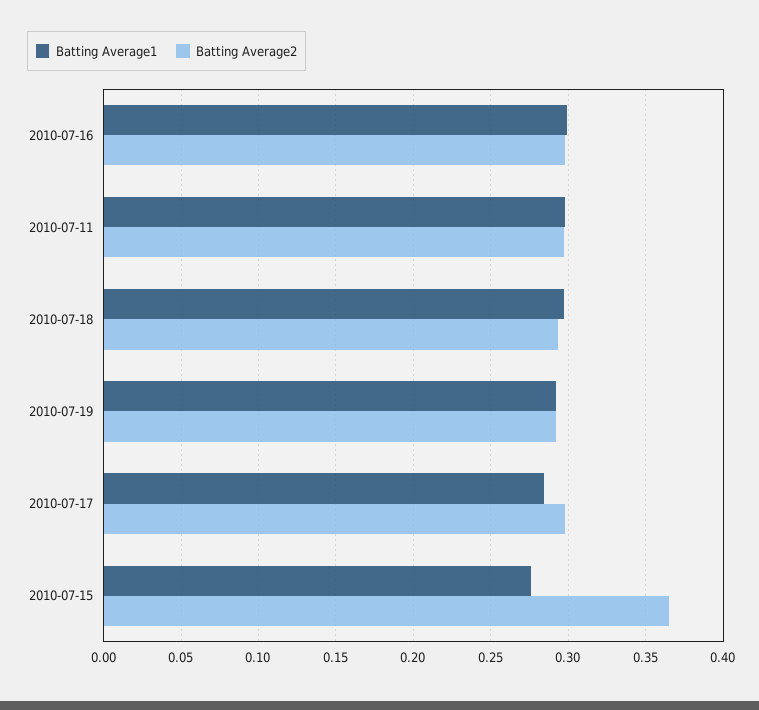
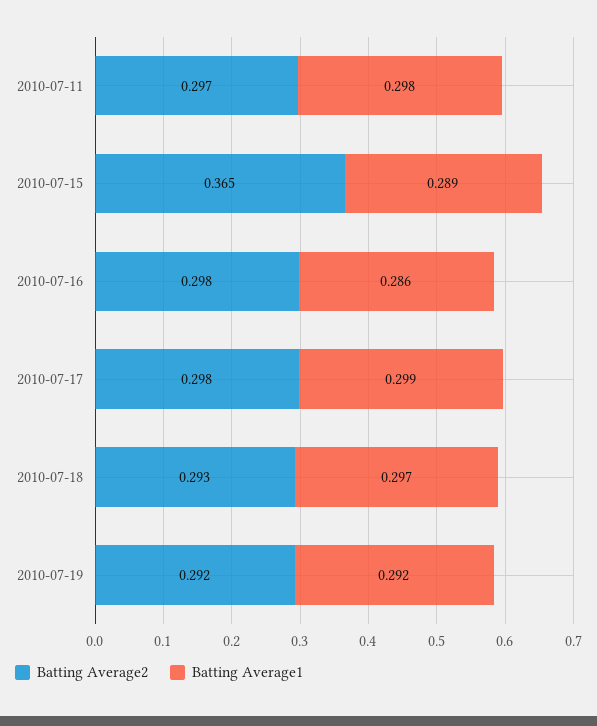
Batting Average1, 2010-07-16: 0.3 -> 0.286
Batting Average1, 2010-07-17: 0.285 -> 0.299
Batting Average1, 2010-07-15: 0.275 -> 0.289

